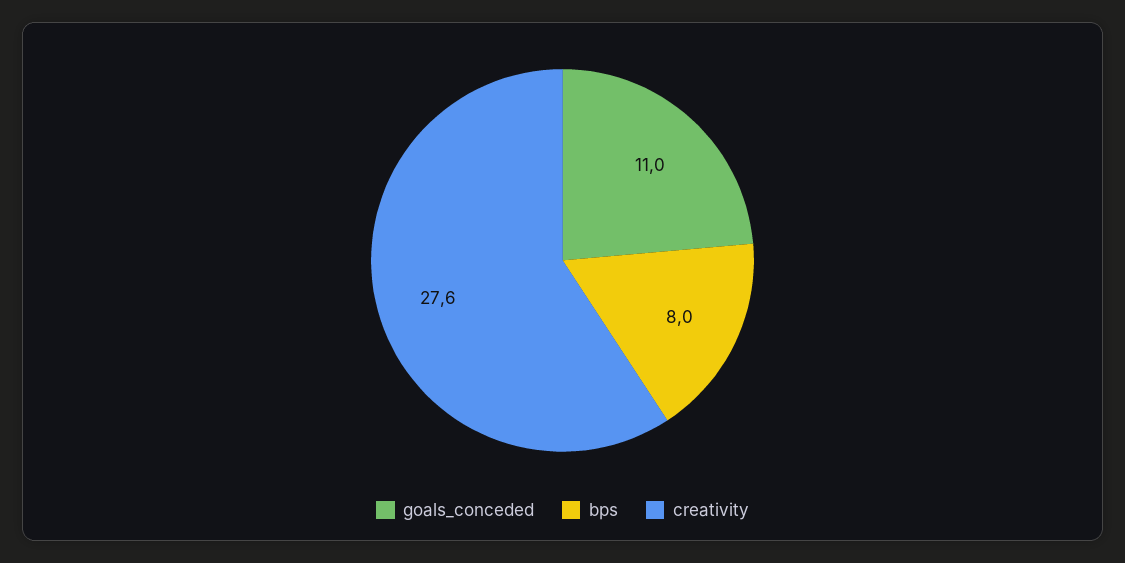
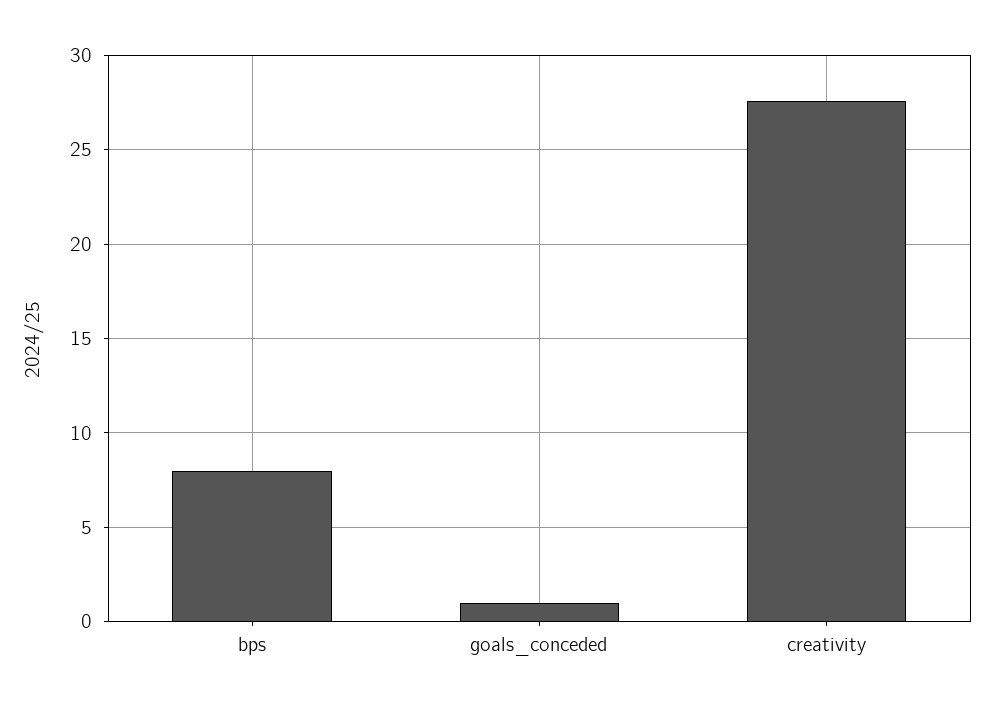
goals_conceded: 11 -> 1

